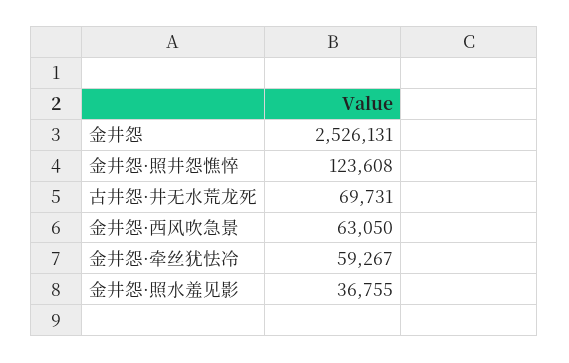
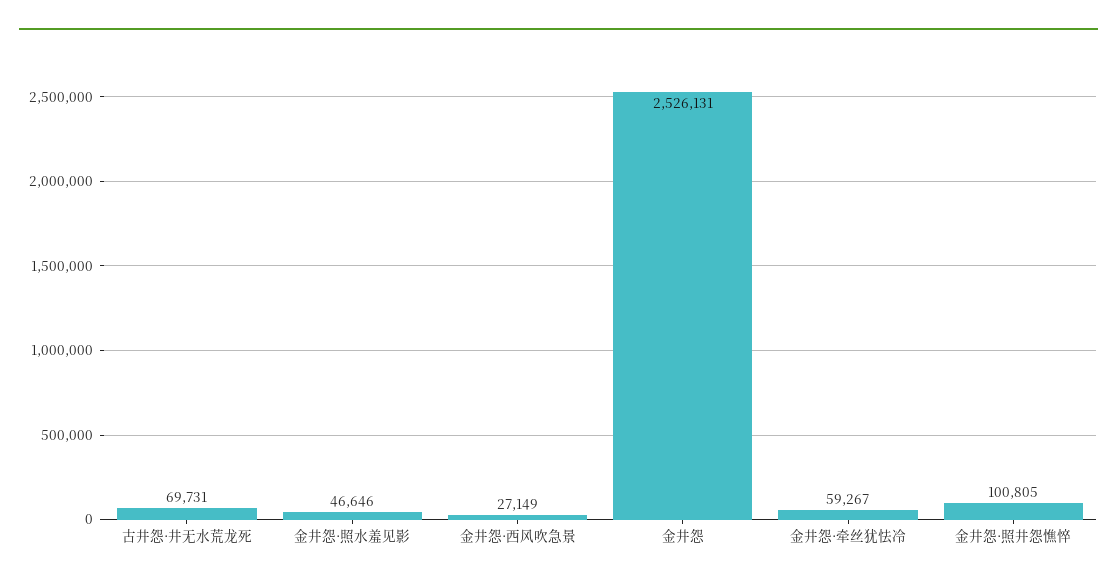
金井怨·照井怨憔悴: 123608 -> 100805
金井怨·西风吹急景: 63050 -> 27149
金井怨·照水羞见影: 36755 -> 46646

